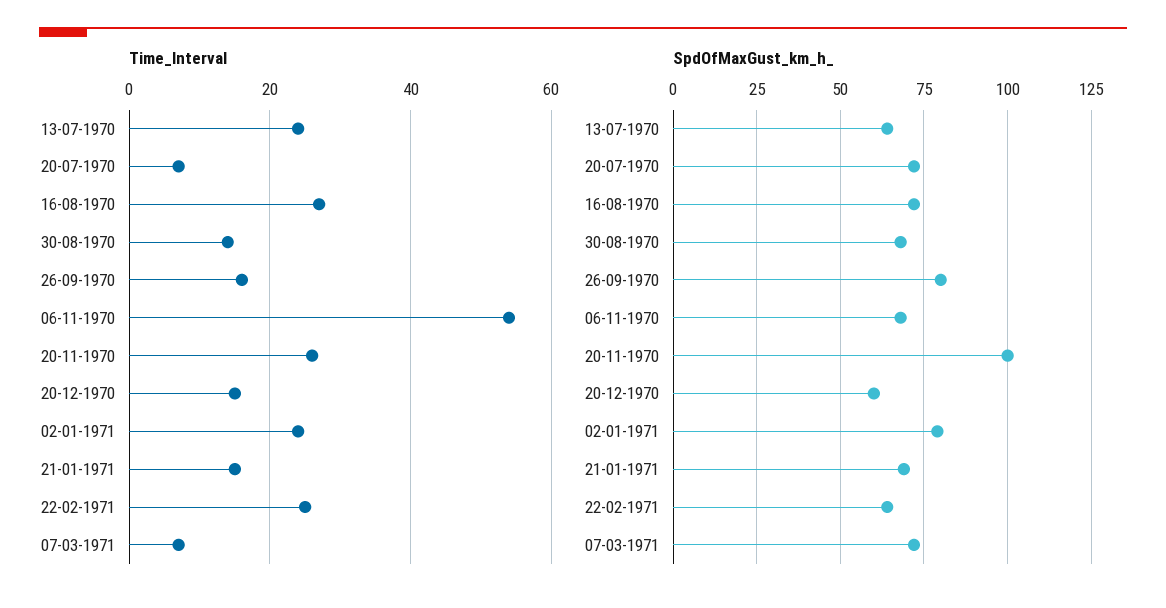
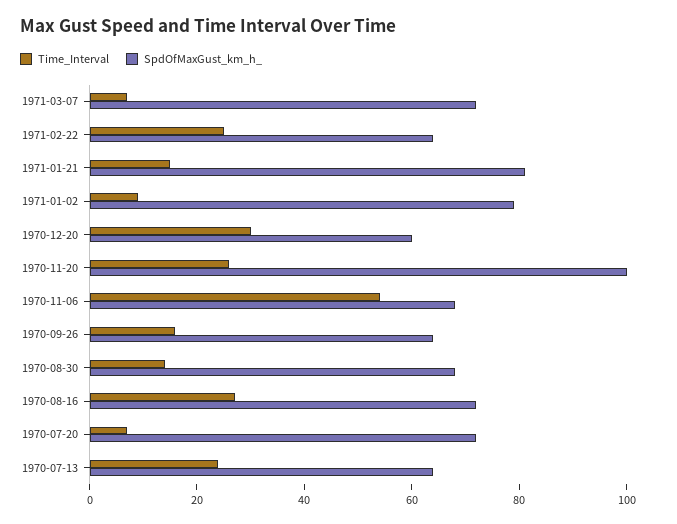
Time_Interval, 20-12-1970: 15 -> 30
Time_Interval, 02-01-1971: 25 -> 10
SpdOfMaxGust_km_h_, 26-09-1970: 80 -> 65
SpdOfMaxGust_km_h_, 21-01-1971: 70 -> 80

